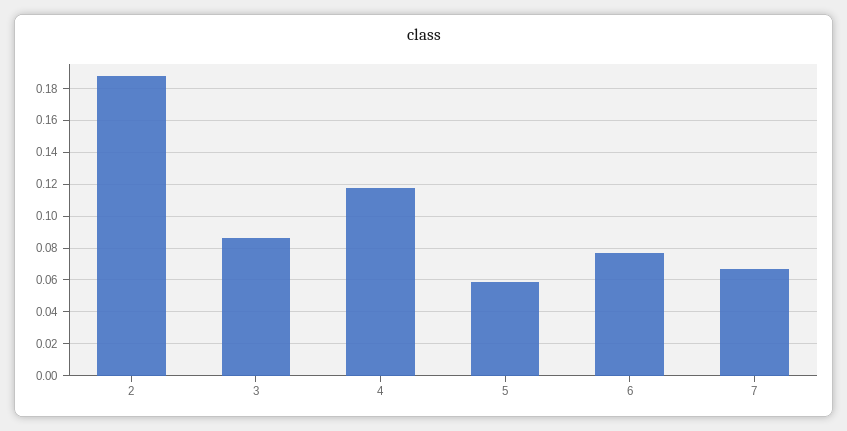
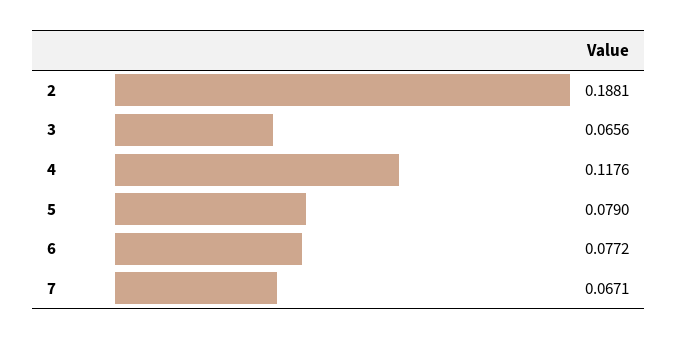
3: 0.085 -> 0.0656
5: 0.06 -> 0.079

